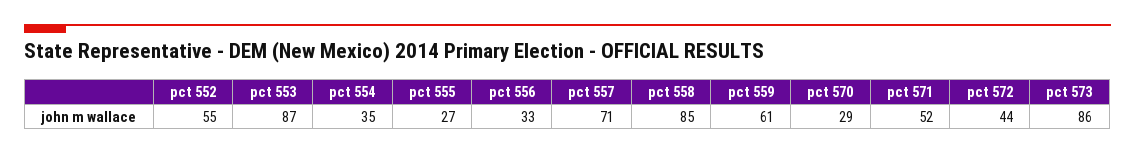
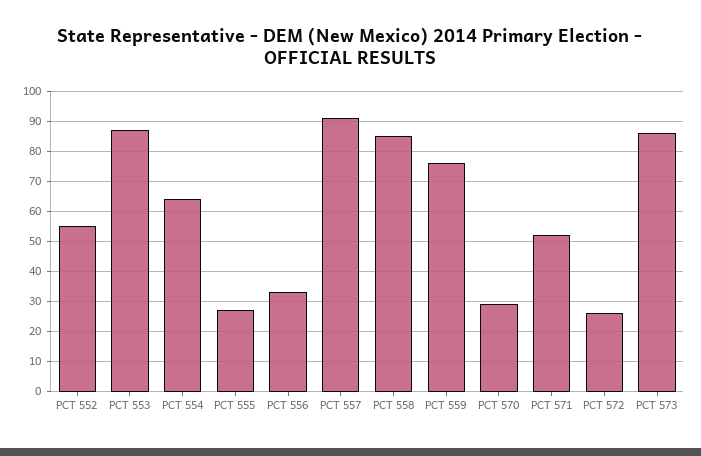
pct 554: 35 -> 65
pct 557: 71 -> 90
pct 559: 61 -> 75
pct 572: 44 -> 25

